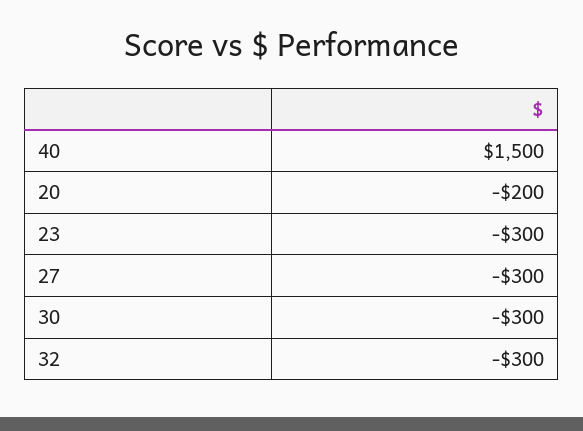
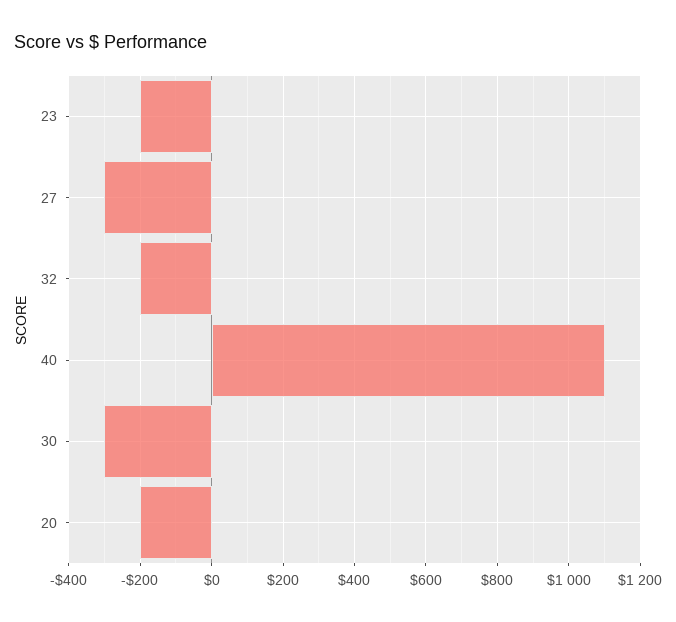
40: 1500 -> 1100
23: -300 -> -200
32: -300 -> -200

